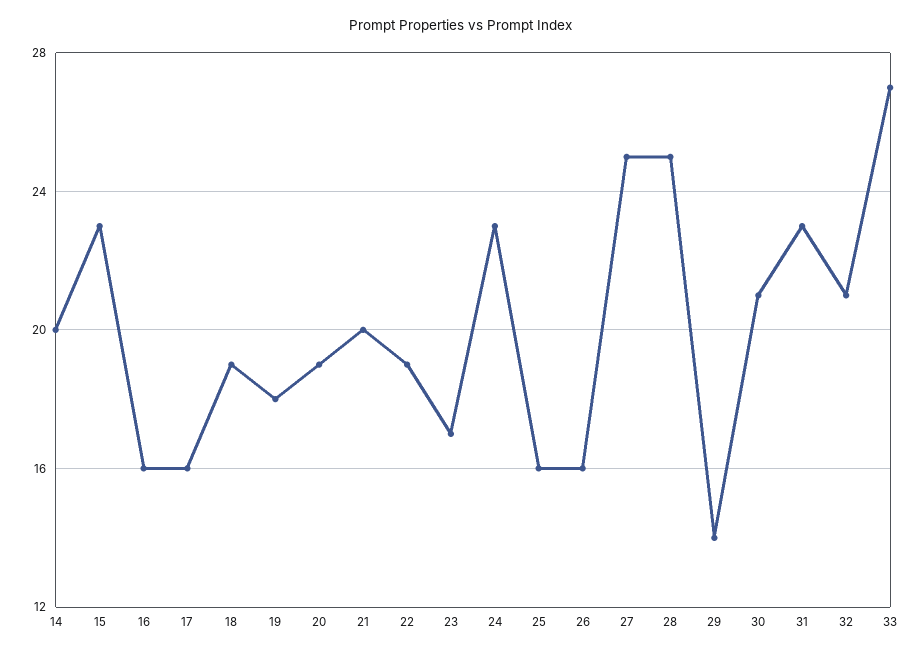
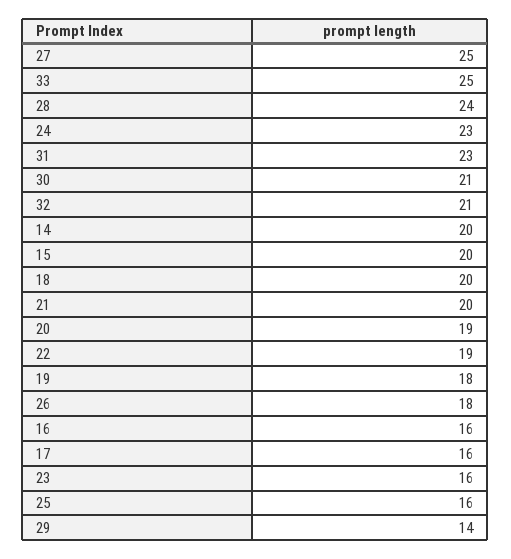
15: 23 -> 20
18: 19 -> 20
23: 17 -> 16
26: 16 -> 18
28: 25 -> 24
33: 27 -> 25

